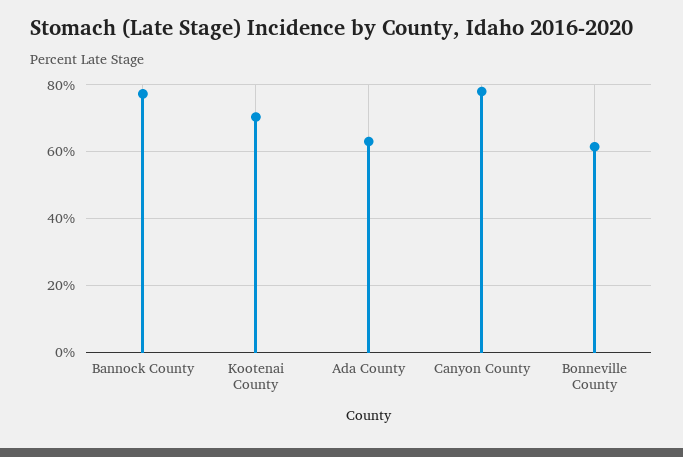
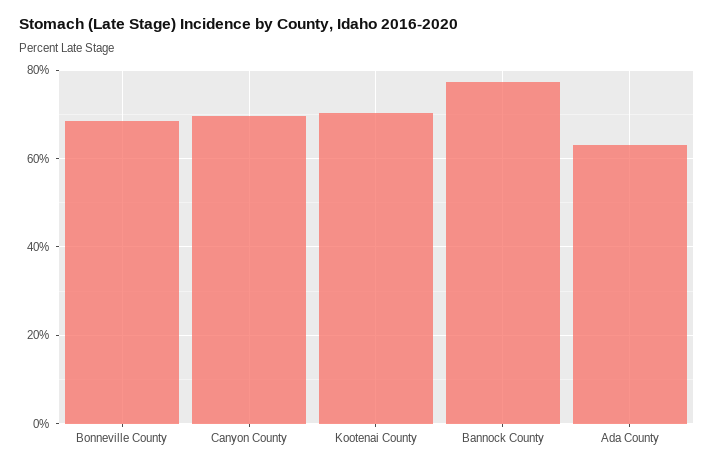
Canyon County: 78 -> 70
Bonneville County: 62 -> 68

